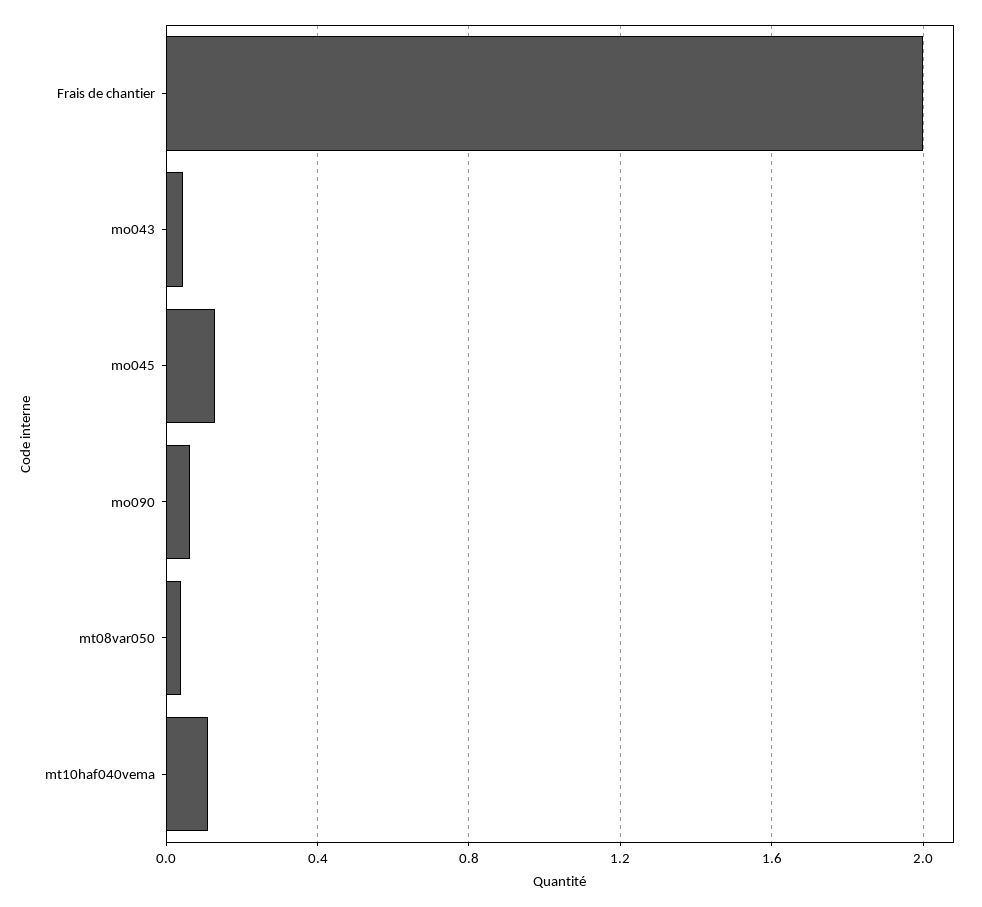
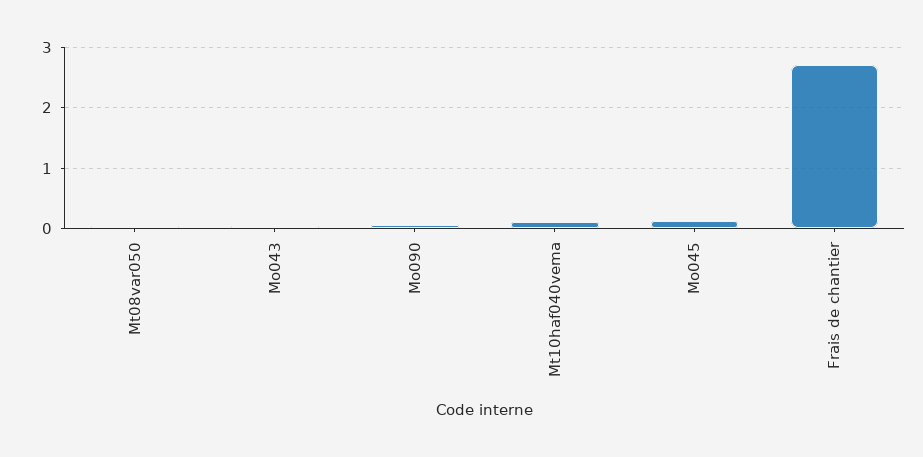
Frais de chantier: 2 -> 2.7

